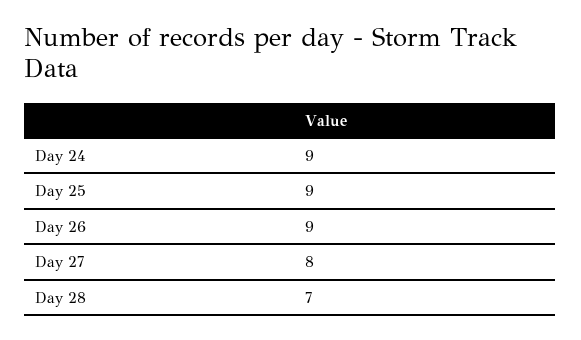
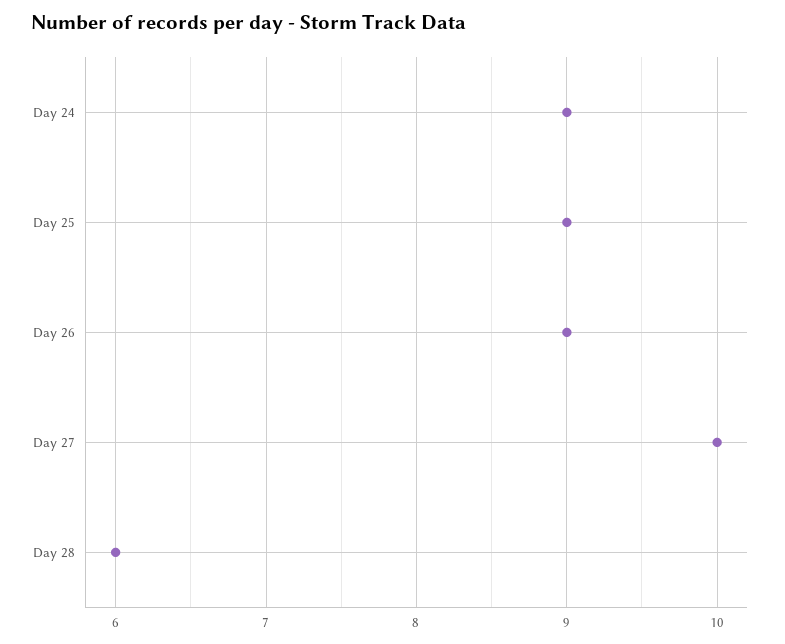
Day 27: 8 -> 10
Day 28: 7 -> 6

